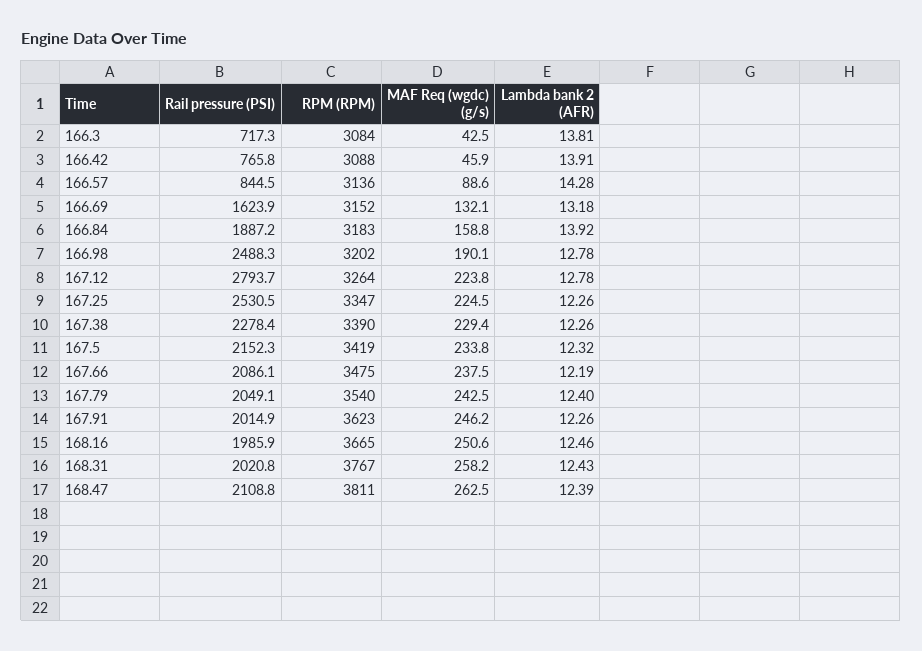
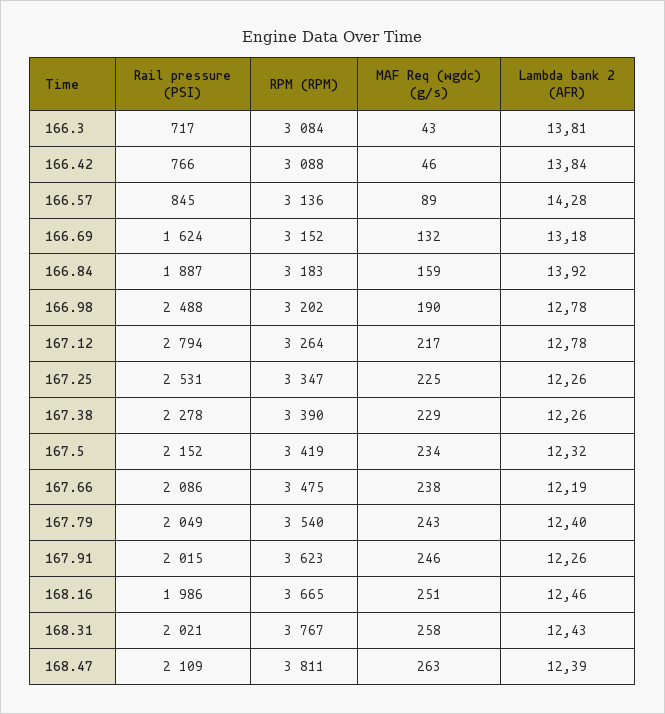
Lambda bank 2 (AFR), 166.42: 13.91 -> 13.84
MAF Req (wgdc) (g/s), 167.12: 223.8 -> 217

